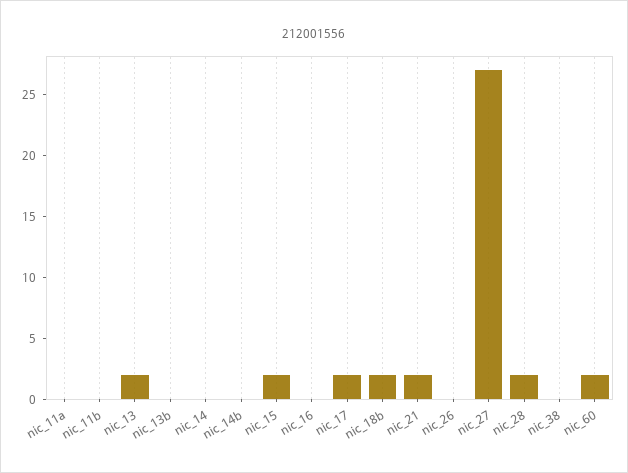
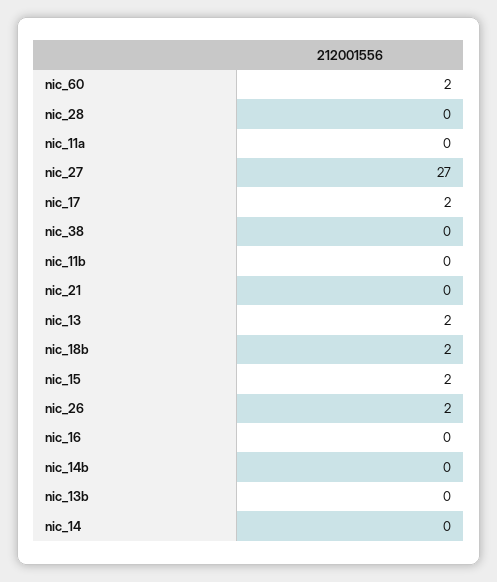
nic_21: 2 -> 0
nic_26: 0 -> 2
nic_28: 2 -> 0

